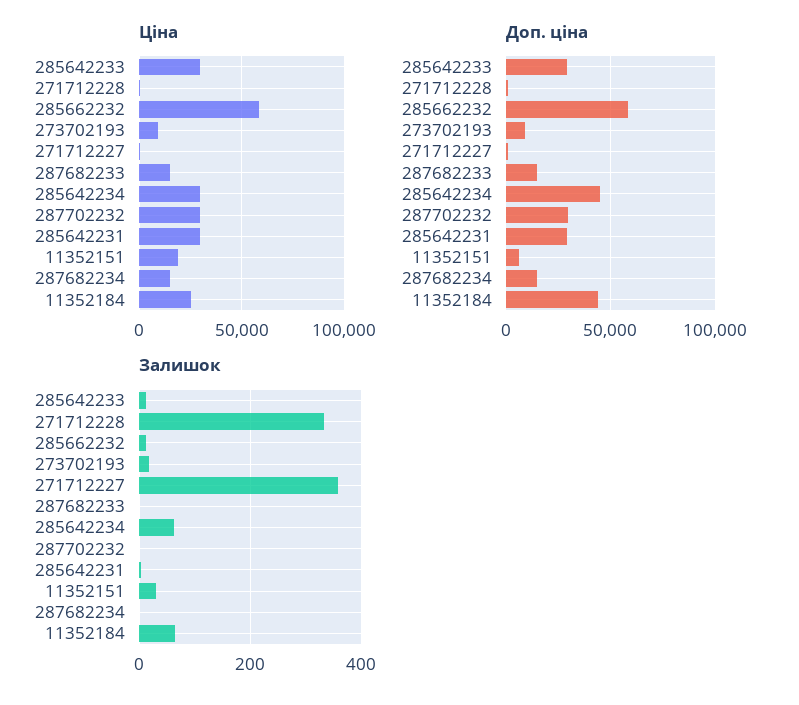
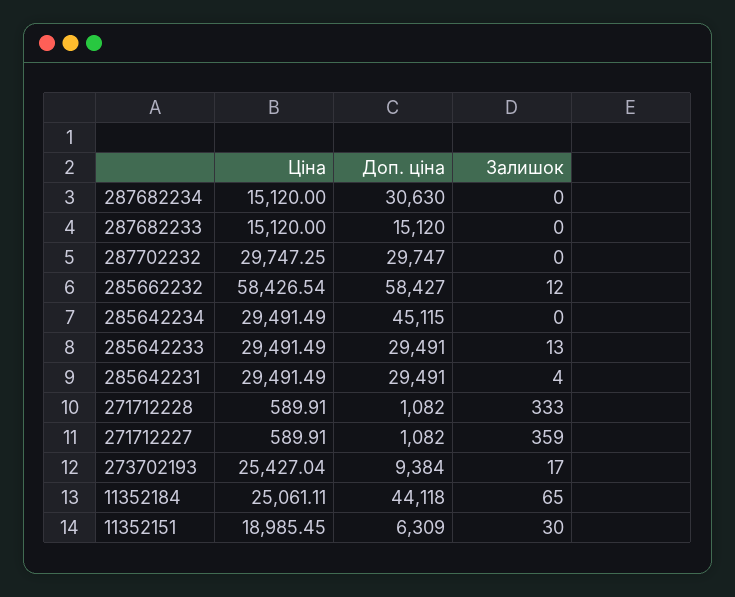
Ціна, 273702193: 10000 -> 25427.04
Доп. ціна, 287682234: 15000 -> 30630
Залишок, 285642234: 60 -> 0

